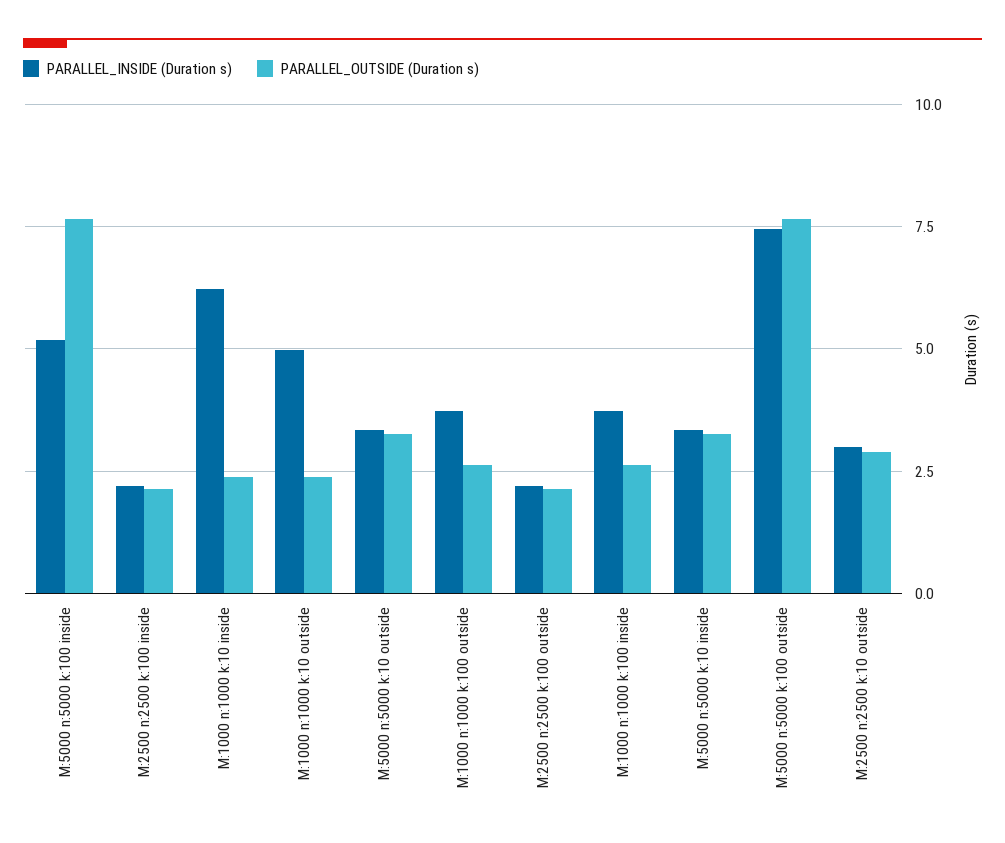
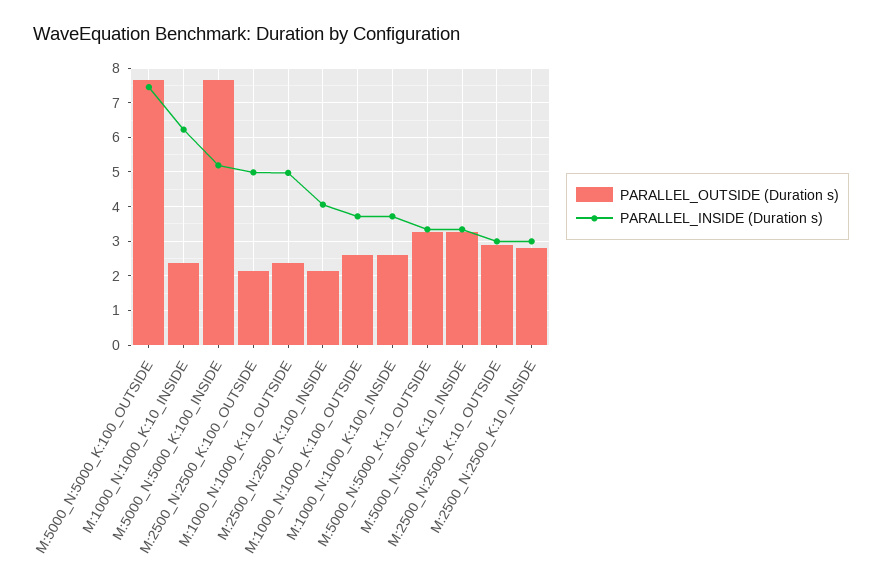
PARALLEL_INSIDE (Duration s), M:2500 n:2500 k:100 inside: 2.25 -> 4
PARALLEL_INSIDE (Duration s), M:2500 n:2500 k:100 outside: 2.25 -> 5
PARALLEL_OUTSIDE (Duration s), M:2500_N:2500_K:10_INSIDE: none -> 2.8
PARALLEL_INSIDE (Duration s), M:2500_N:2500_K:10_INSIDE: none -> 3

